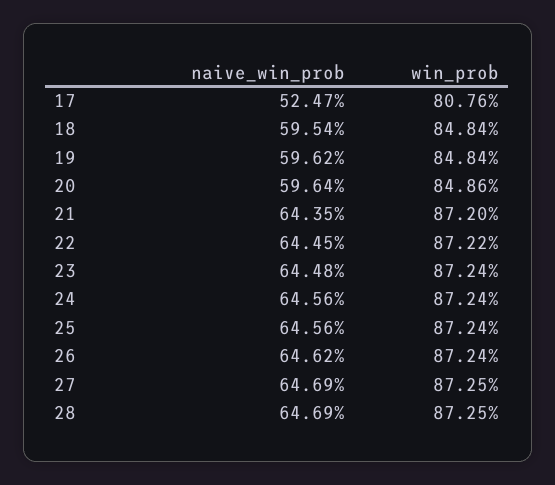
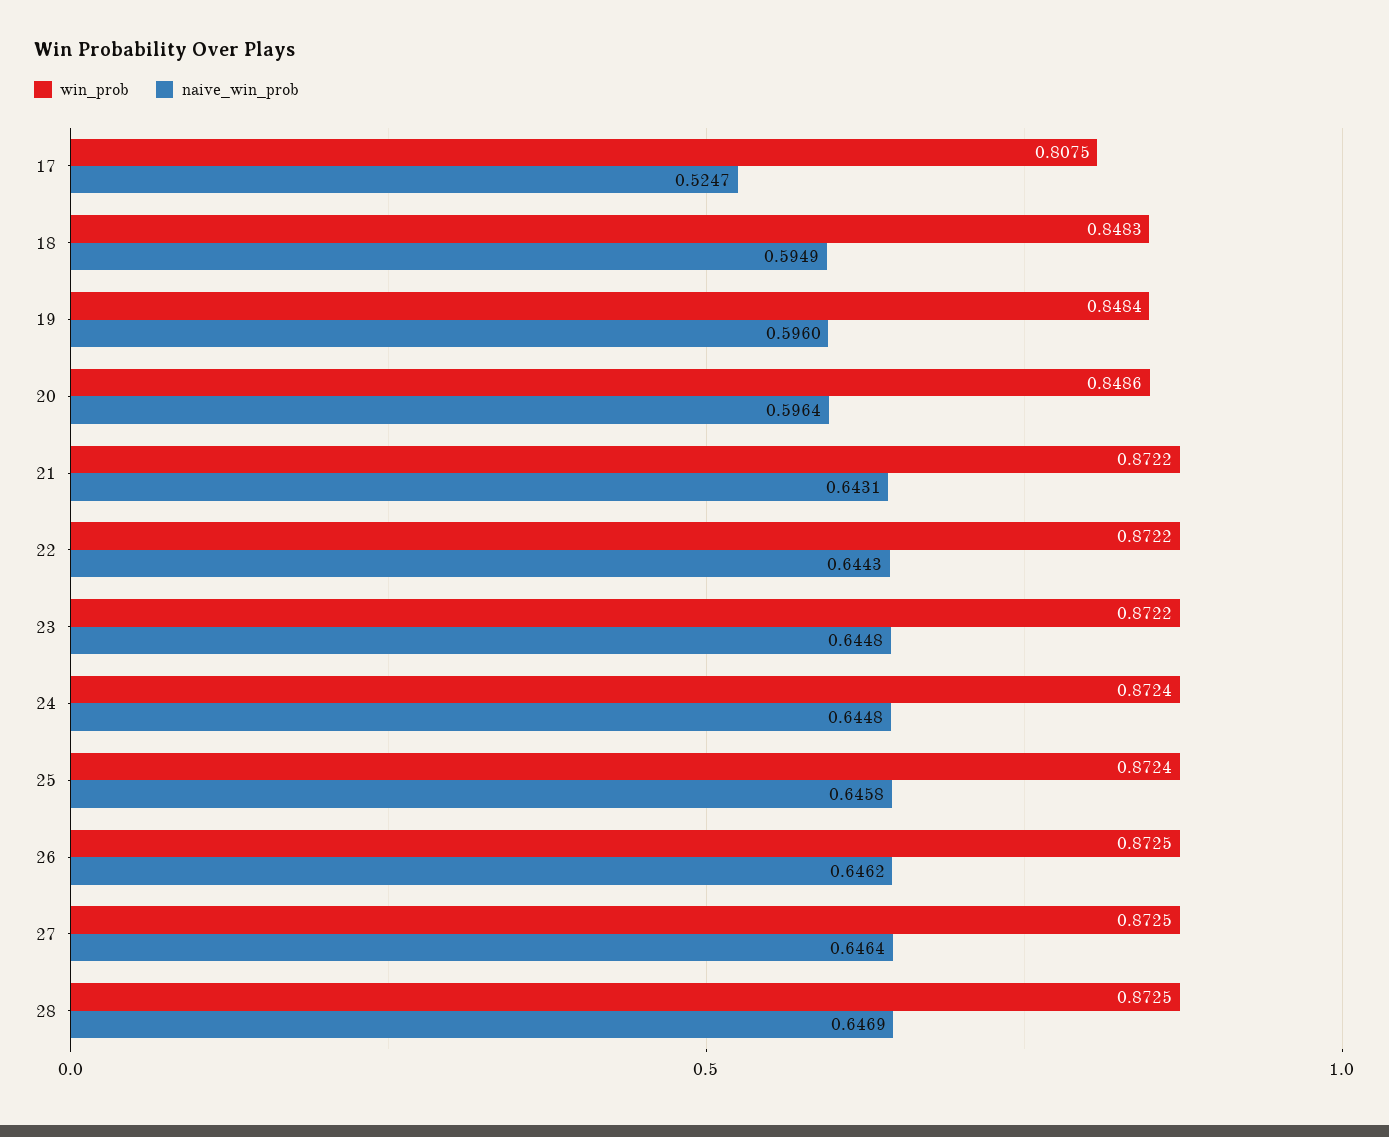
win_prob, 17: 0.8076 -> 0.8075
naive_win_prob, 18: 0.5954 -> 0.5949
win_prob, 18: 0.8484 -> 0.8483
naive_win_prob, 19: 0.5962 -> 0.596
naive_win_prob, 21: 0.6435 -> 0.6431
win_prob, 21: 0.872 -> 0.8722
naive_win_prob, 22: 0.6445 -> 0.6443
win_prob, 23: 0.8724 -> 0.8722
naive_win_prob, 24: 0.6456 -> 0.6448
naive_win_prob, 25: 0.6456 -> 0.6458
win_prob, 26: 0.8724 -> 0.8725
naive_win_prob, 27: 0.6469 -> 0.6464

